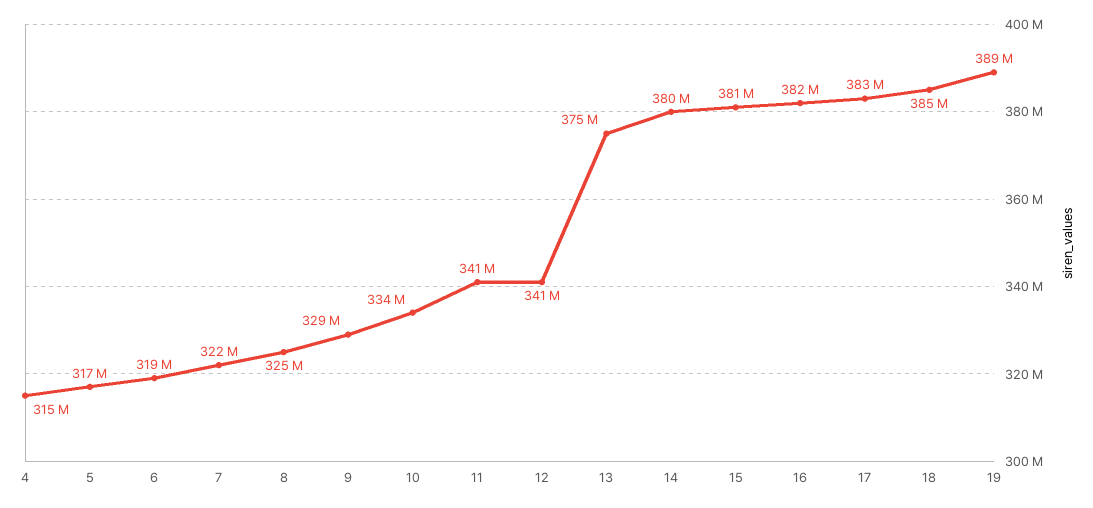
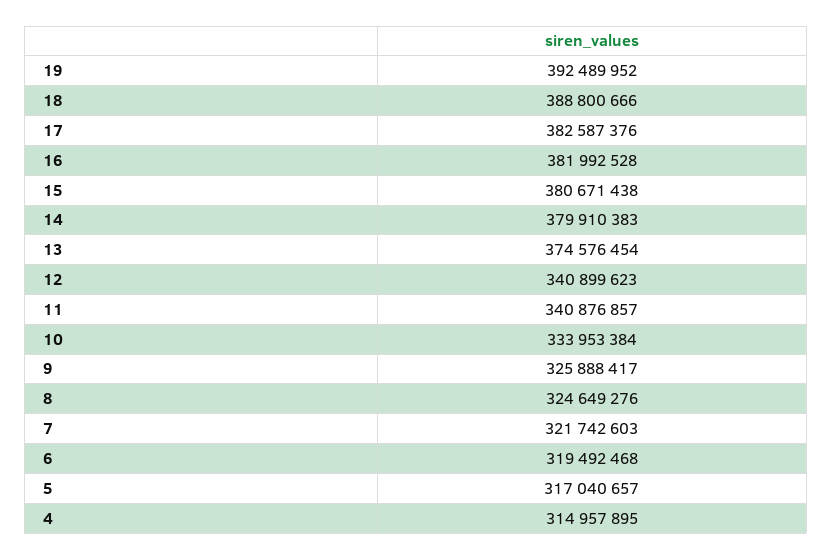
9: 329000000 -> 325888417
18: 385000000 -> 388800666
19: 389000000 -> 392489952

